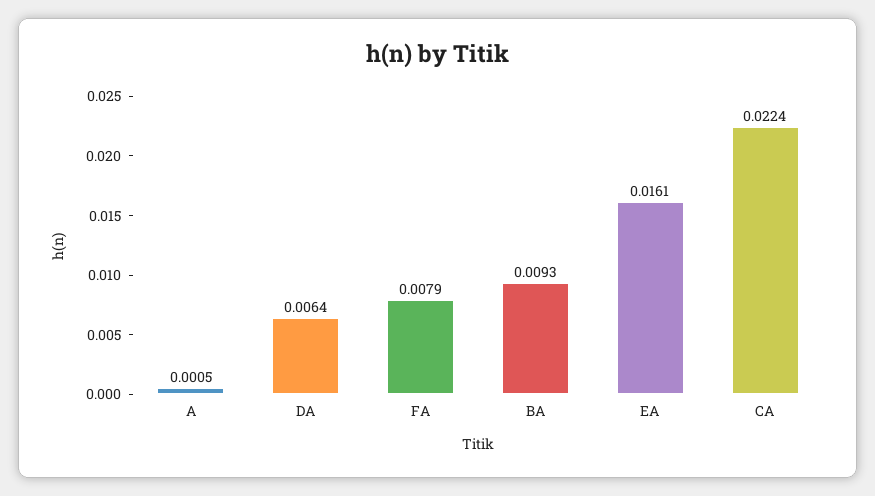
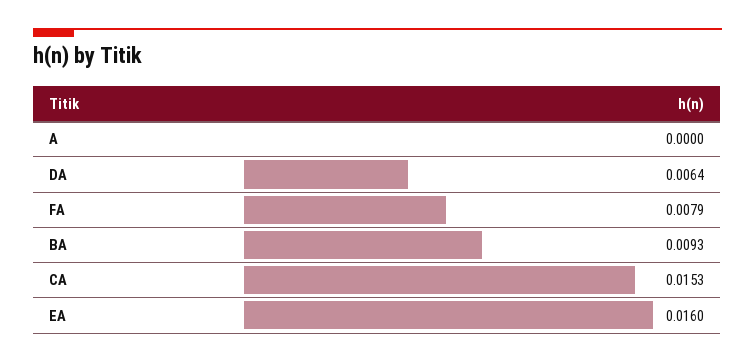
A: 0.0005 -> 0
EA: 0.0161 -> 0.016
CA: 0.0224 -> 0.0153

